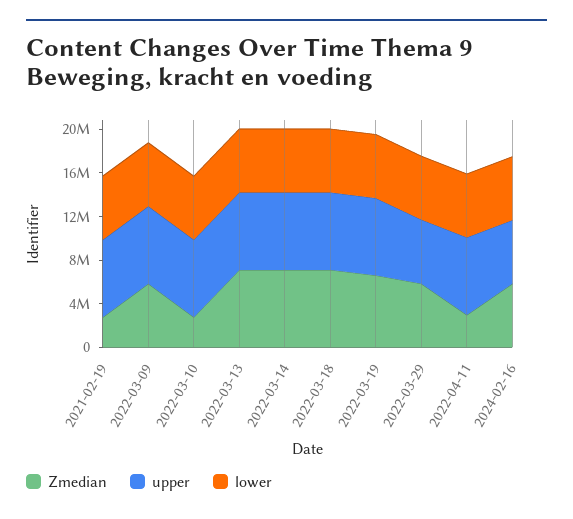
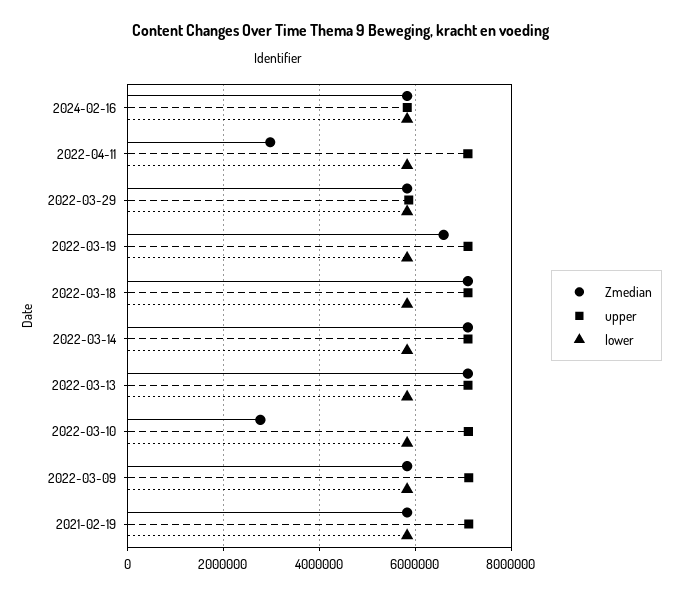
Zmedian, 2021-02-19: 3000000 -> 5800000

